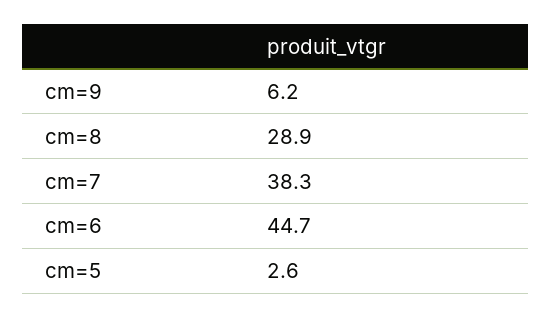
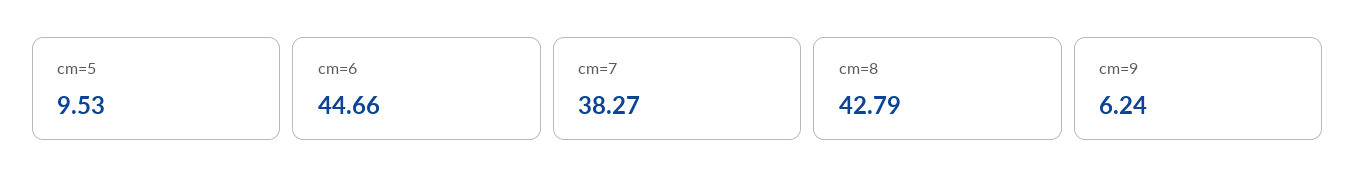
cm=8: 28.9 -> 42.79
cm=5: 2.6 -> 9.53

